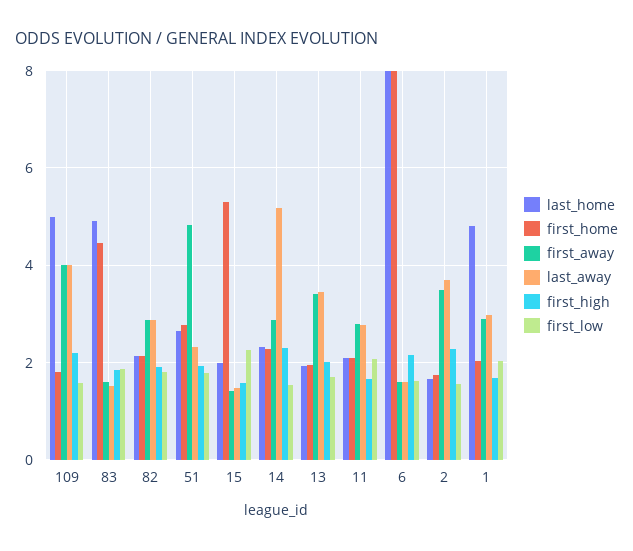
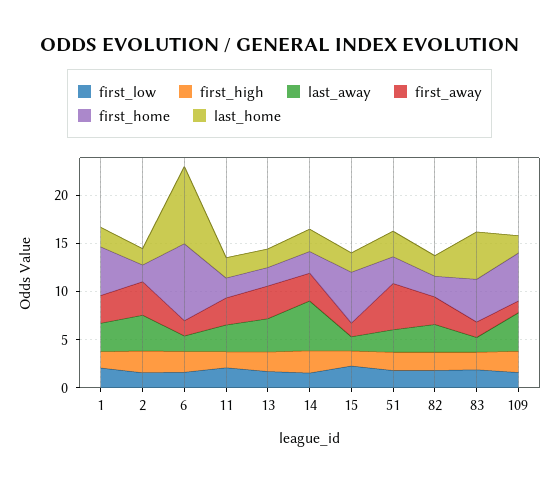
last_home, 109: 5 -> 2
first_home, 109: 1.8 -> 5
first_away, 109: 4 -> 1
last_home, 1: 4.8 -> 2
first_home, 1: 2 -> 5

